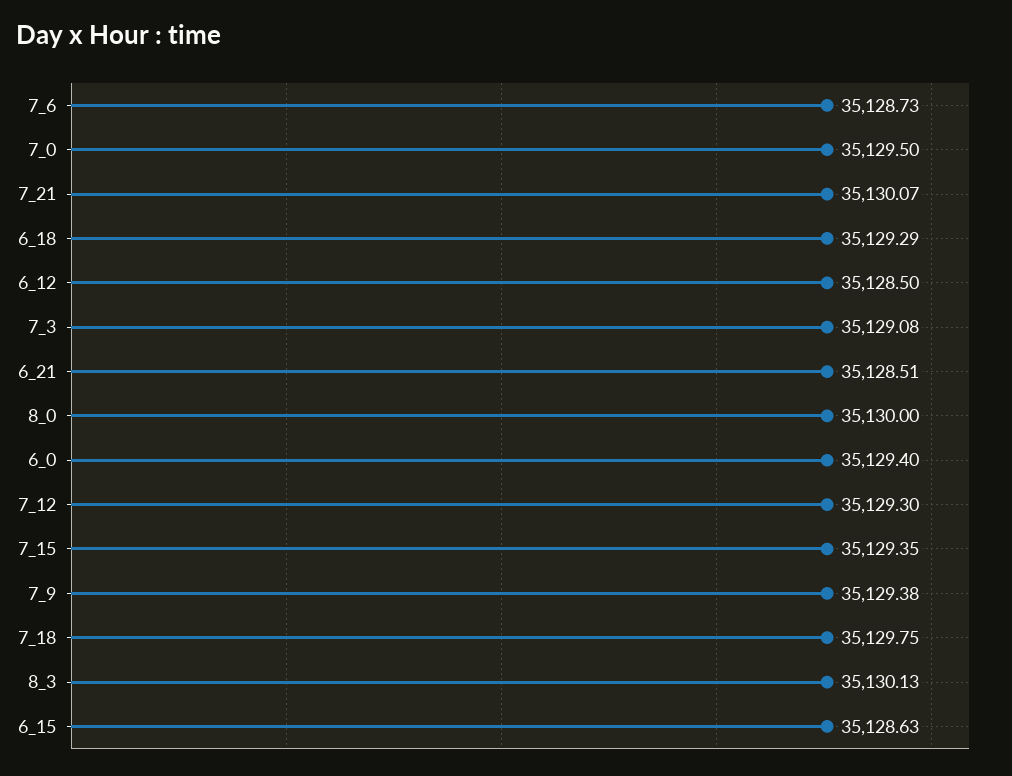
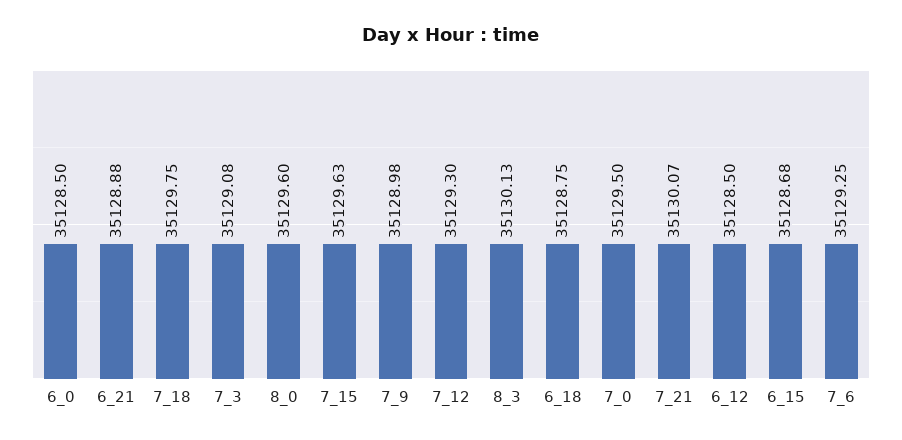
7_6: 35128.73 -> 35129.25
6_18: 35129.29 -> 35128.75
6_21: 35128.51 -> 35128.88
8_0: 35130 -> 35129.6
6_0: 35129.4 -> 35128.5
7_15: 35129.35 -> 35129.63
7_9: 35129.38 -> 35128.98
6_15: 35128.63 -> 35128.68

